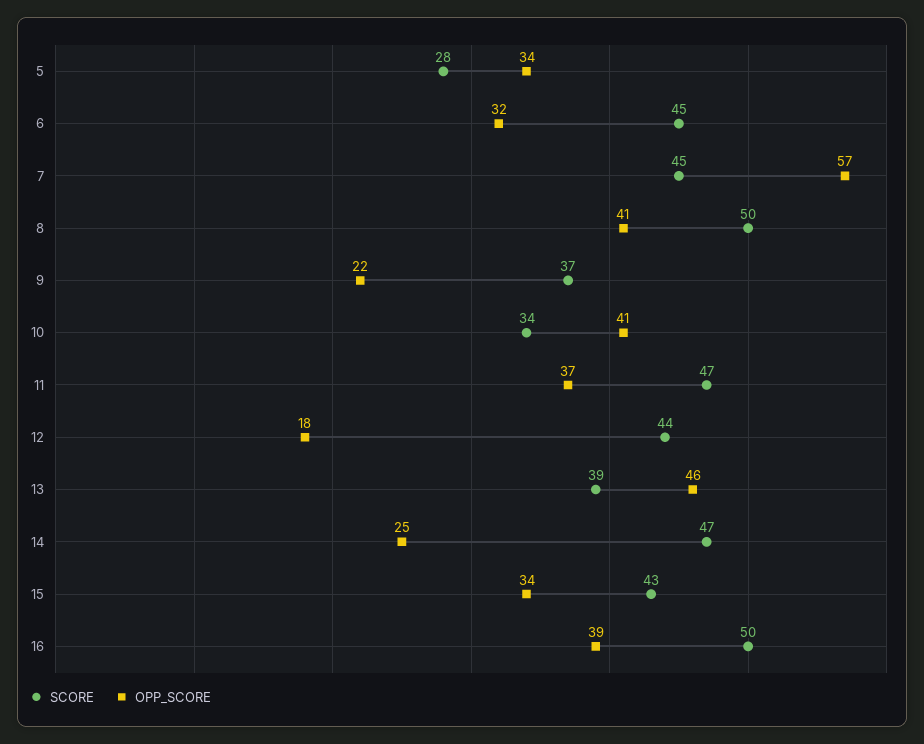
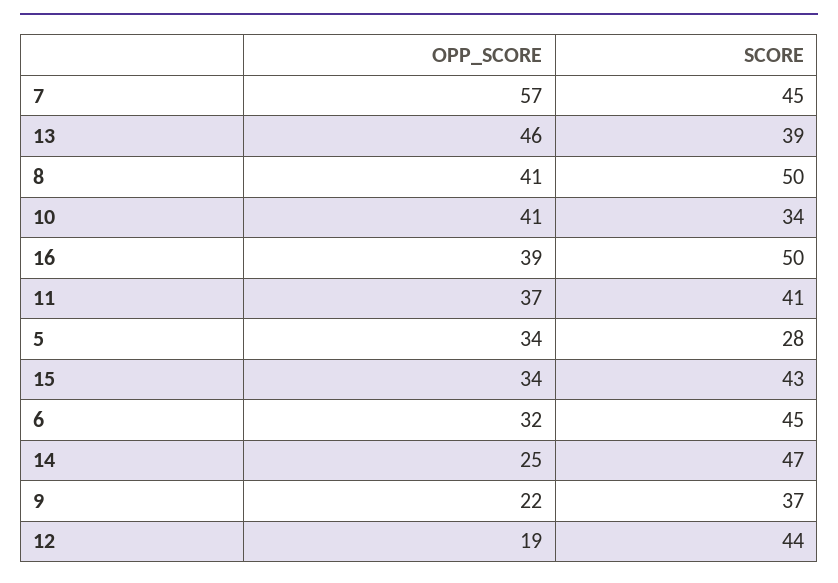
SCORE, 11: 47 -> 41
OPP_SCORE, 12: 18 -> 19

